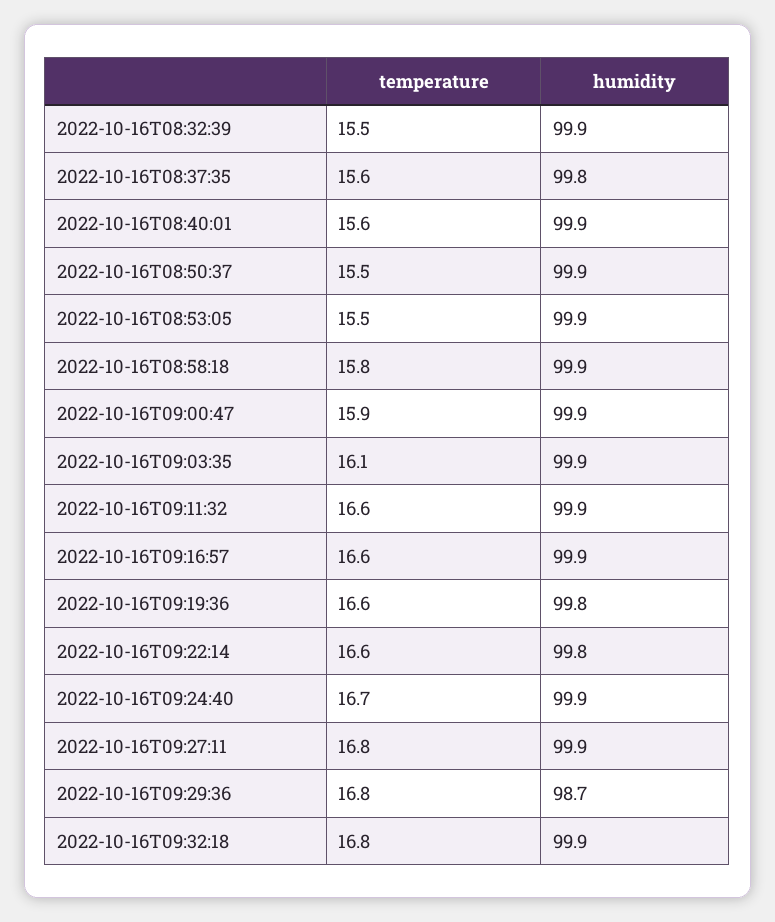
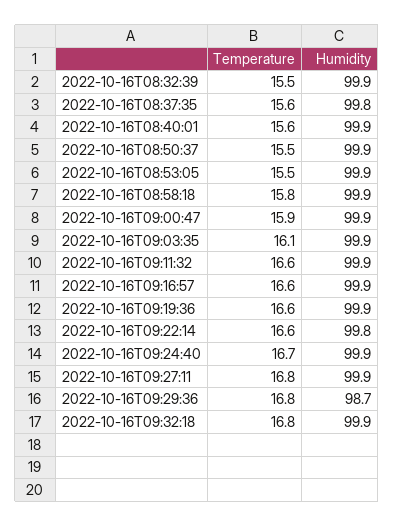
humidity, 2022-10-16T09:19:36: 99.8 -> 99.9

